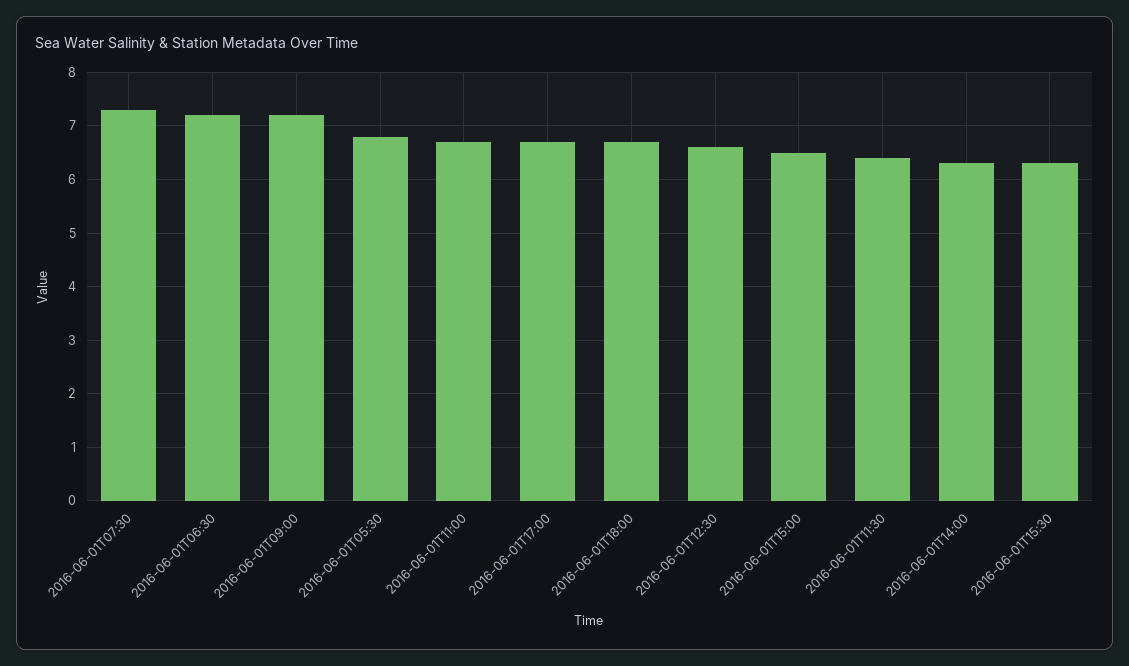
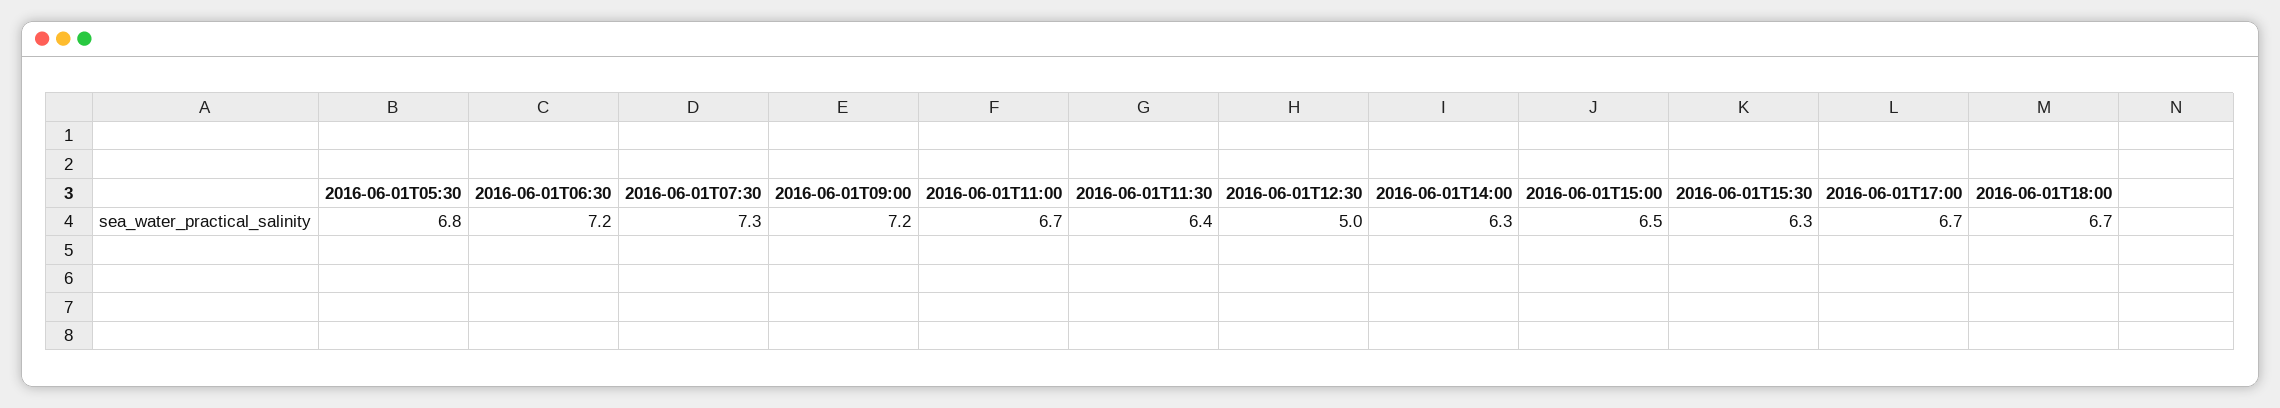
2016-06-01T12:30: 6.5 -> 5

